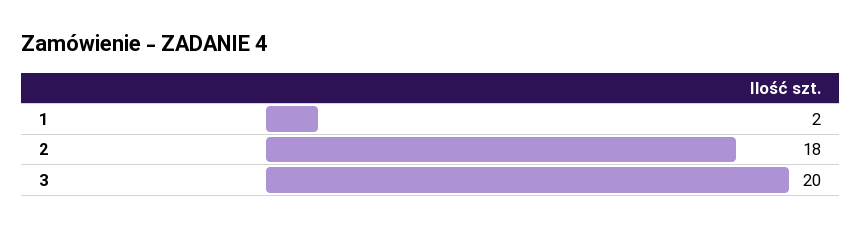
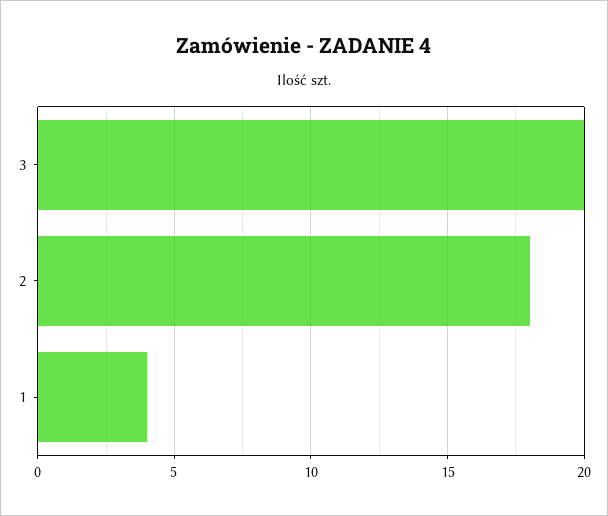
1: 2 -> 4

